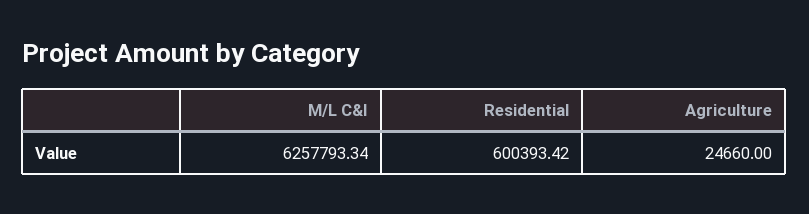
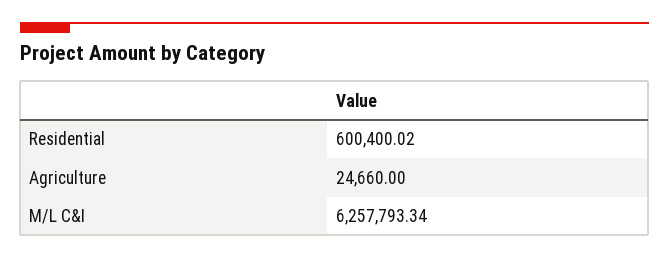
Residential: 600393.42 -> 600400.02

